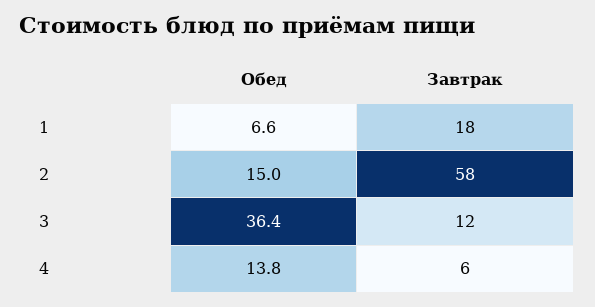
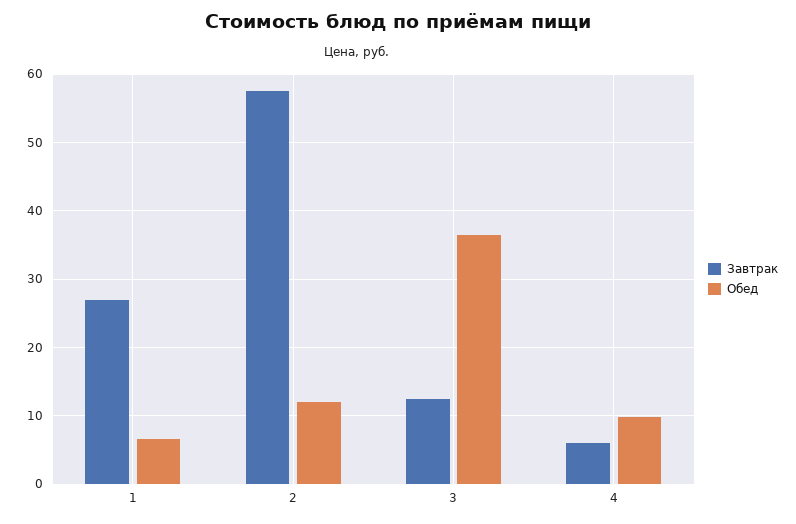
Завтрак, 1: 18 -> 27
Обед, 2: 15 -> 12
Обед, 4: 13.8 -> 10

